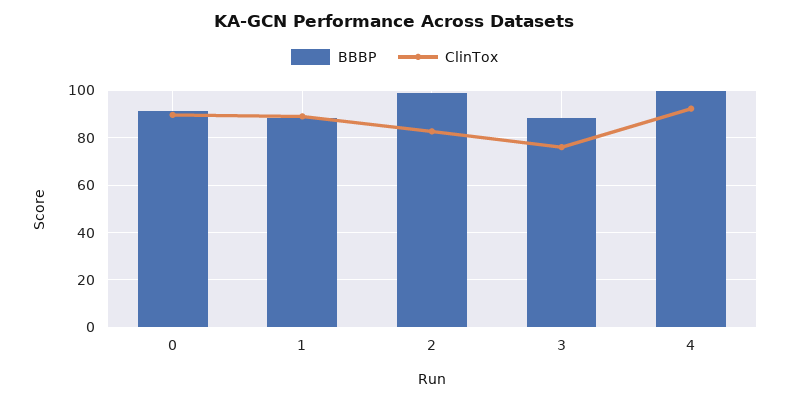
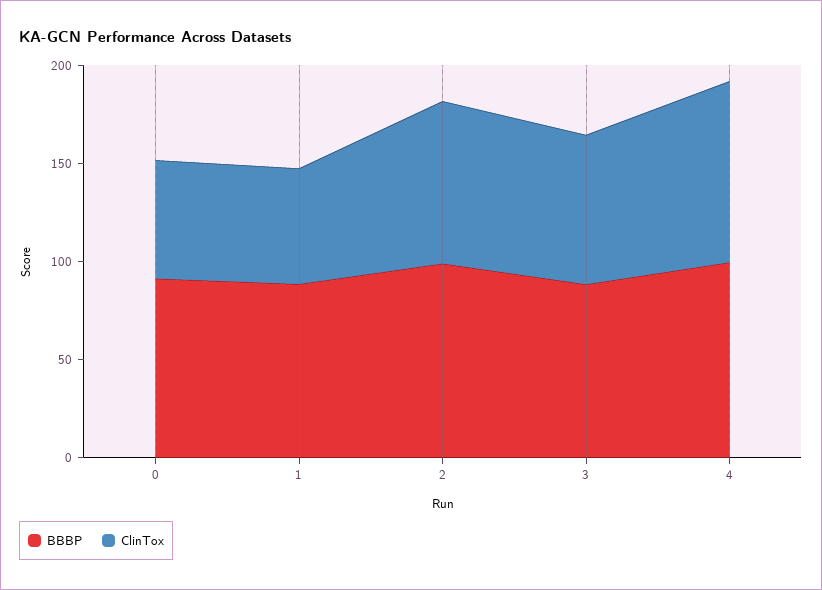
ClinTox, 0: 90 -> 60
ClinTox, 1: 90 -> 60

